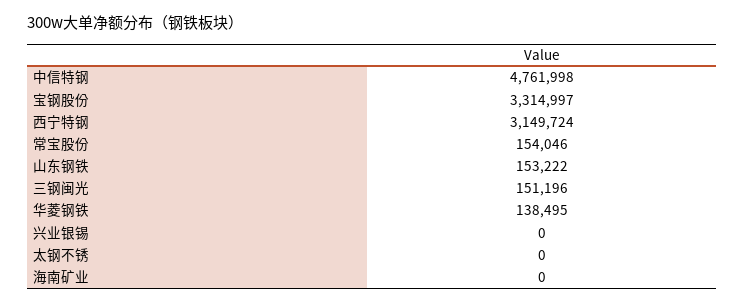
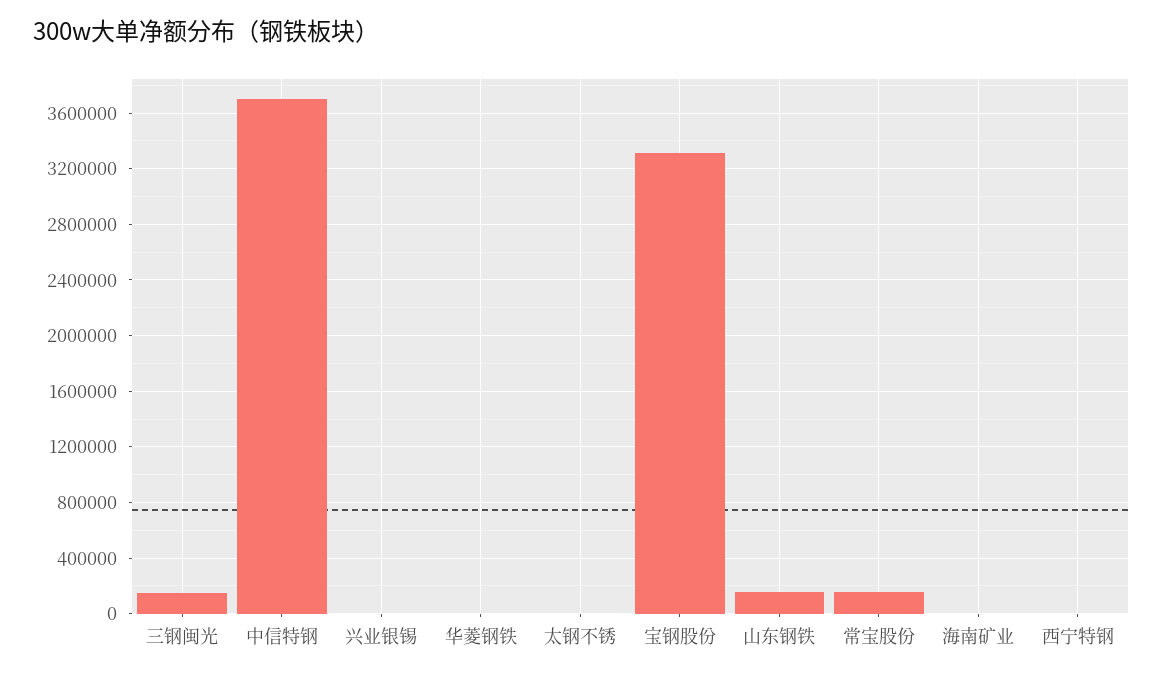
中信特钢: 4761998 -> 3700000
西宁特钢: 3149724 -> 0
华菱钢铁: 138495 -> 0

